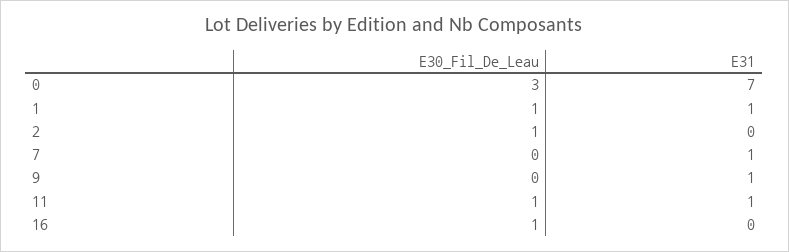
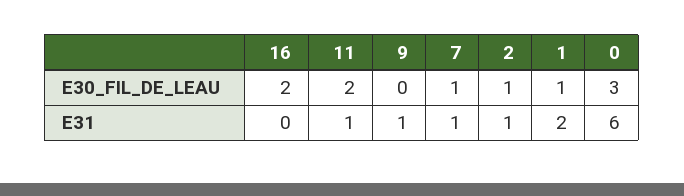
E31, 0: 7 -> 6
E31, 1: 1 -> 2
E31, 2: 0 -> 1
E30_Fil_De_Leau, 7: 0 -> 1
E30_Fil_De_Leau, 11: 1 -> 2
E30_Fil_De_Leau, 16: 1 -> 2

